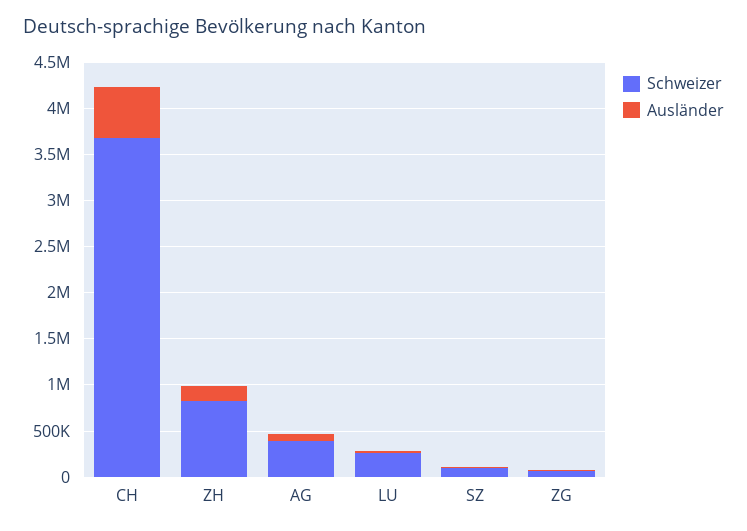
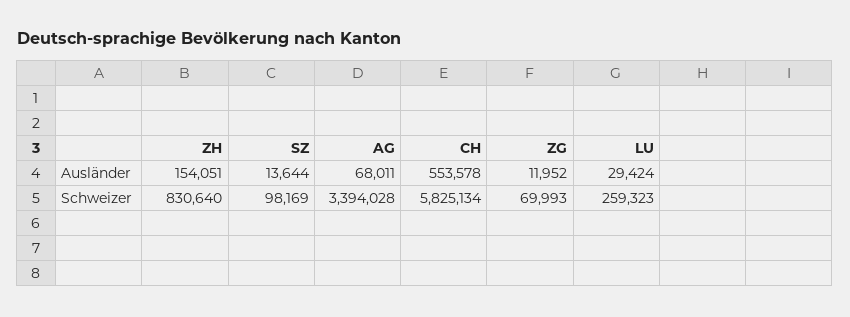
Schweizer, CH: 3700000 -> 5825134
Schweizer, AG: 400000 -> 3394028

